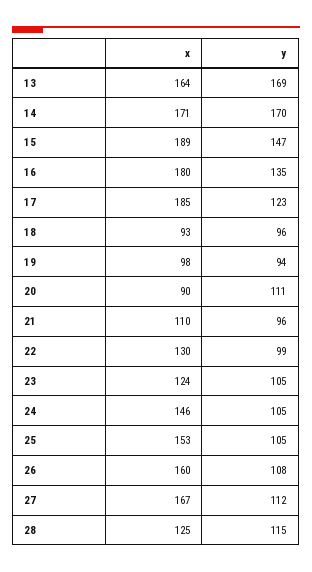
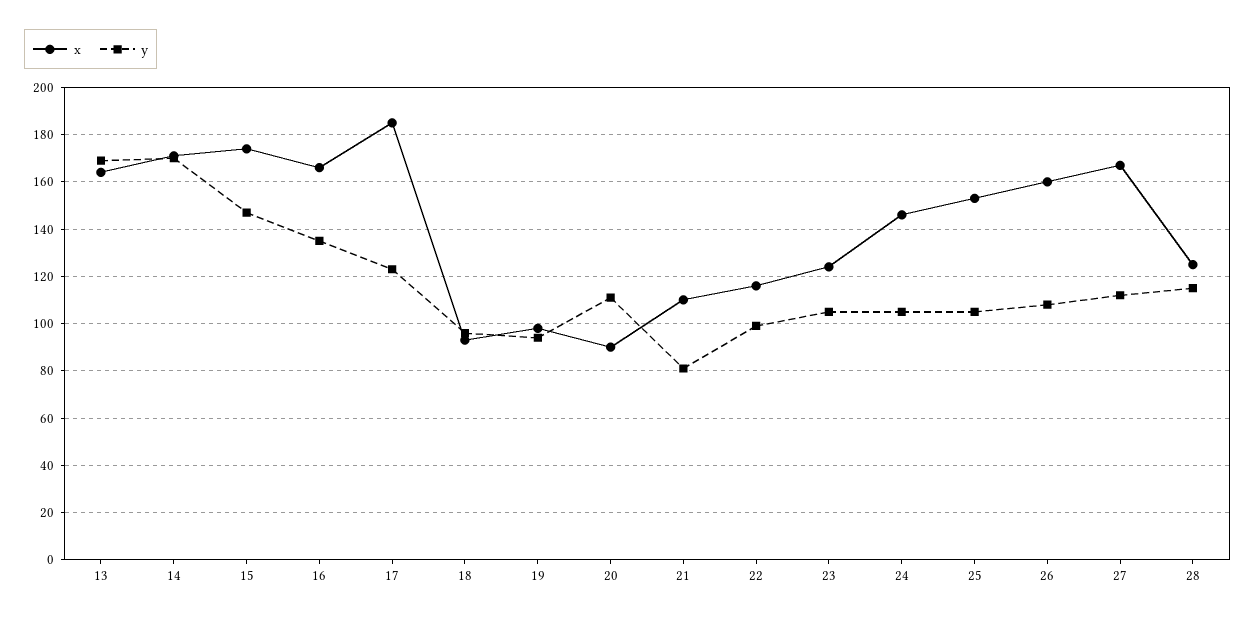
x, 15: 189 -> 175
x, 16: 180 -> 165
y, 21: 96 -> 80
x, 22: 130 -> 115

